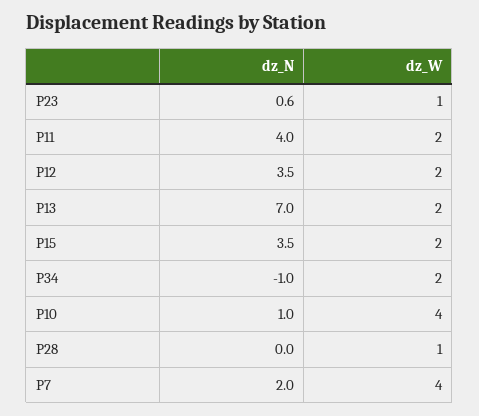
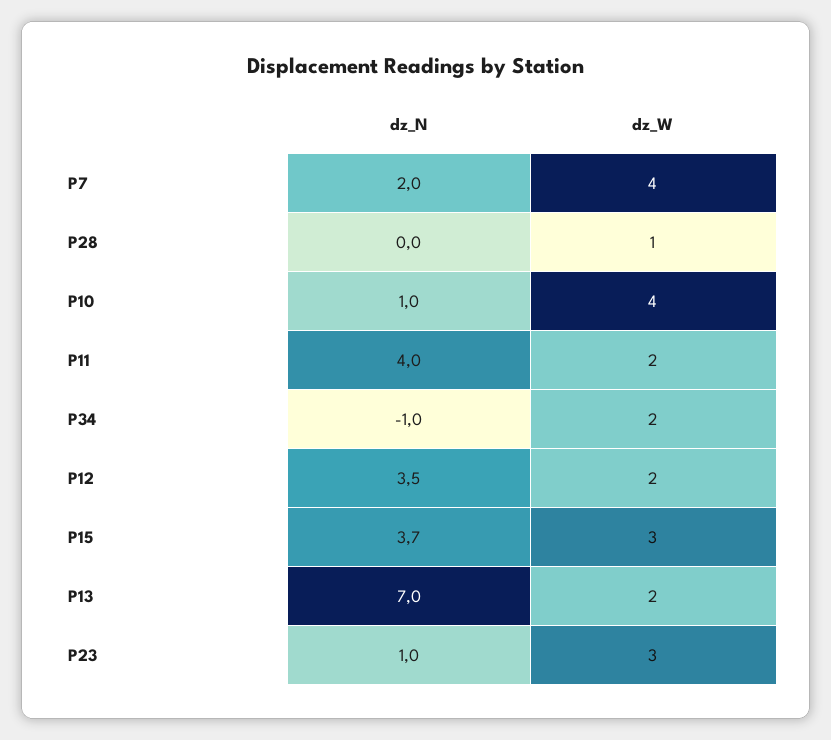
dz_N, P23: 0.6 -> 1
dz_W, P23: 1 -> 3
dz_N, P15: 3.5 -> 3.7
dz_W, P15: 2 -> 3

